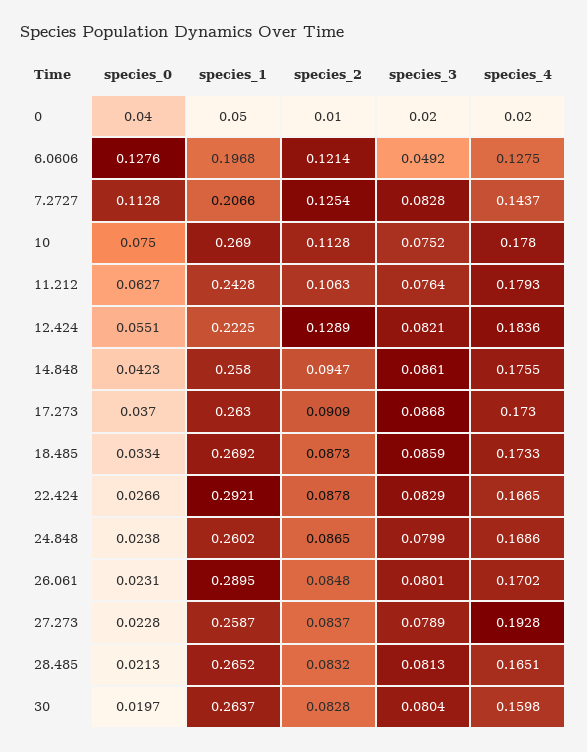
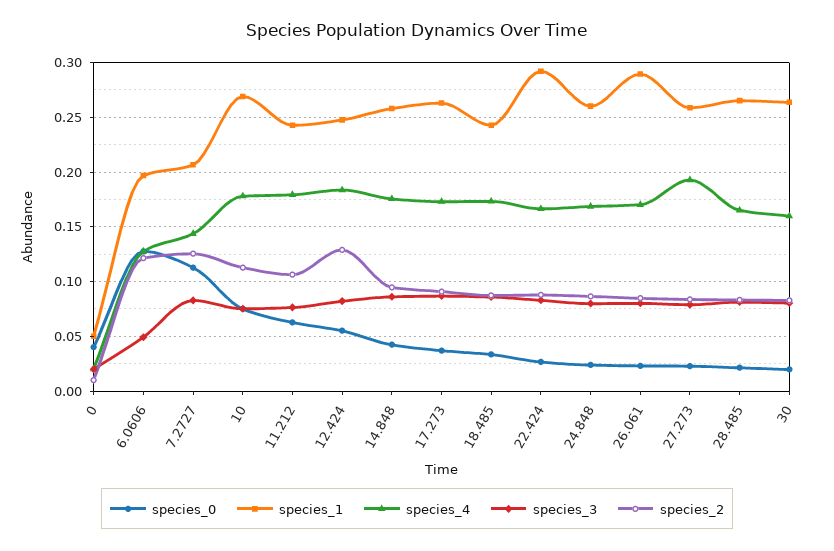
species_1, 12.424: 0.2225 -> 0.25
species_1, 18.485: 0.2692 -> 0.24

